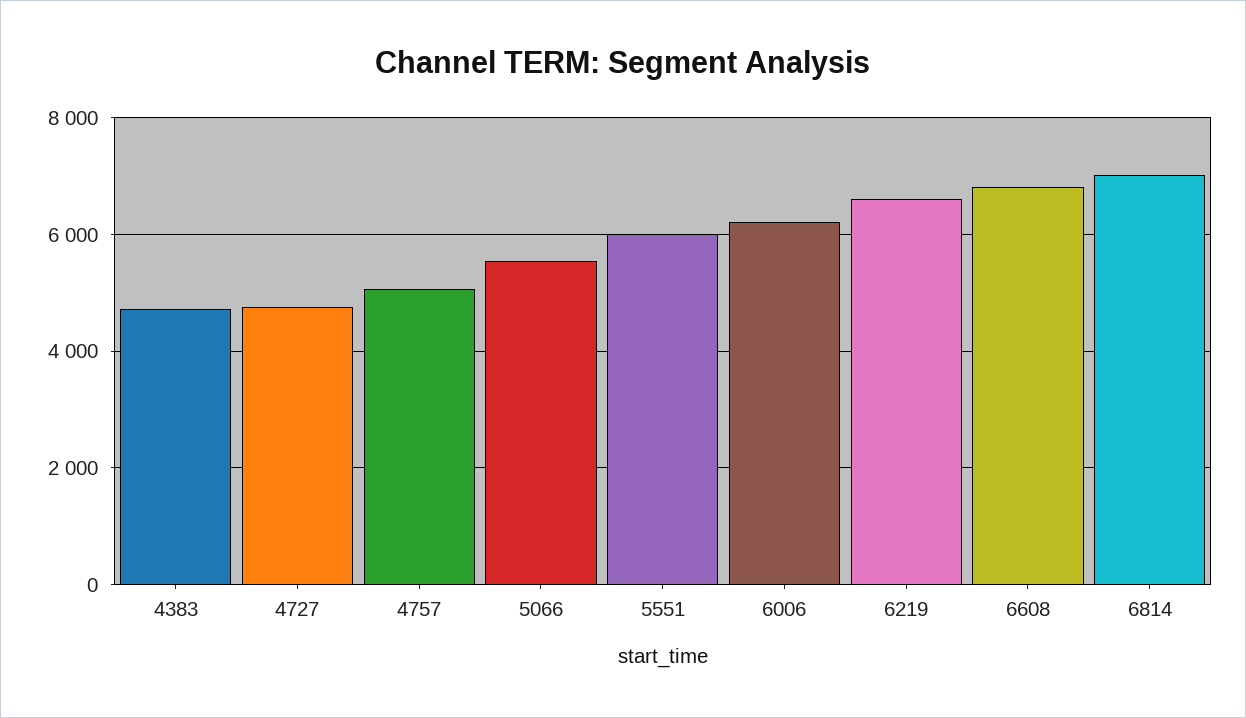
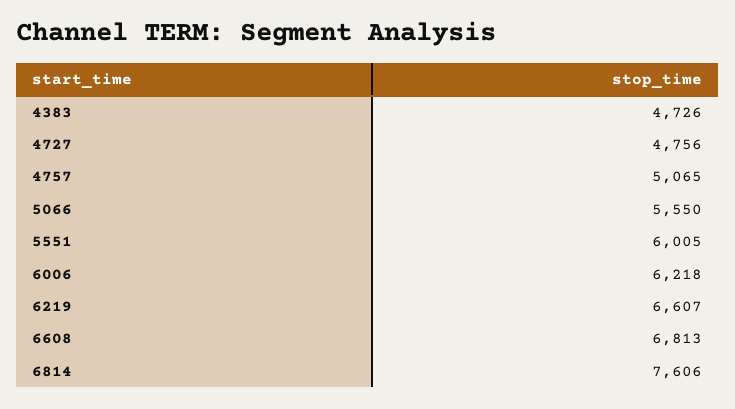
6814: 7000 -> 7606

